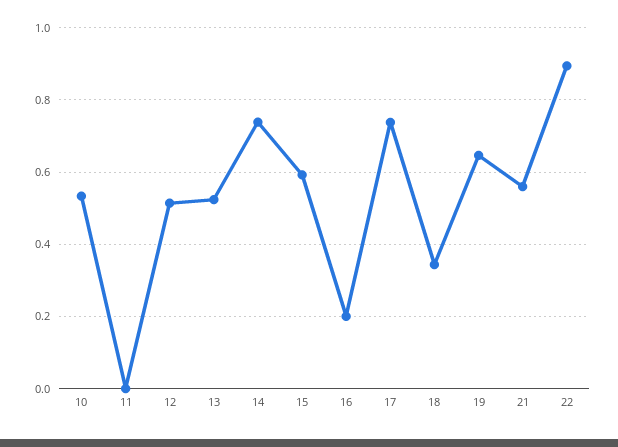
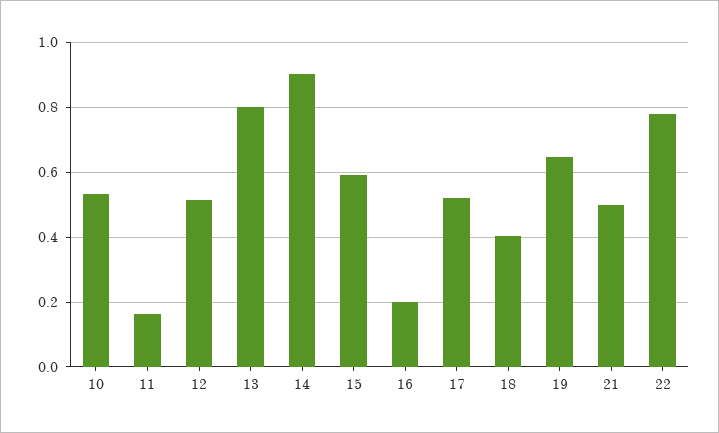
11: 0 -> 0.16
13: 0.52 -> 0.8
14: 0.74 -> 0.9
17: 0.74 -> 0.52
18: 0.34 -> 0.4
21: 0.56 -> 0.5
22: 0.9 -> 0.78

